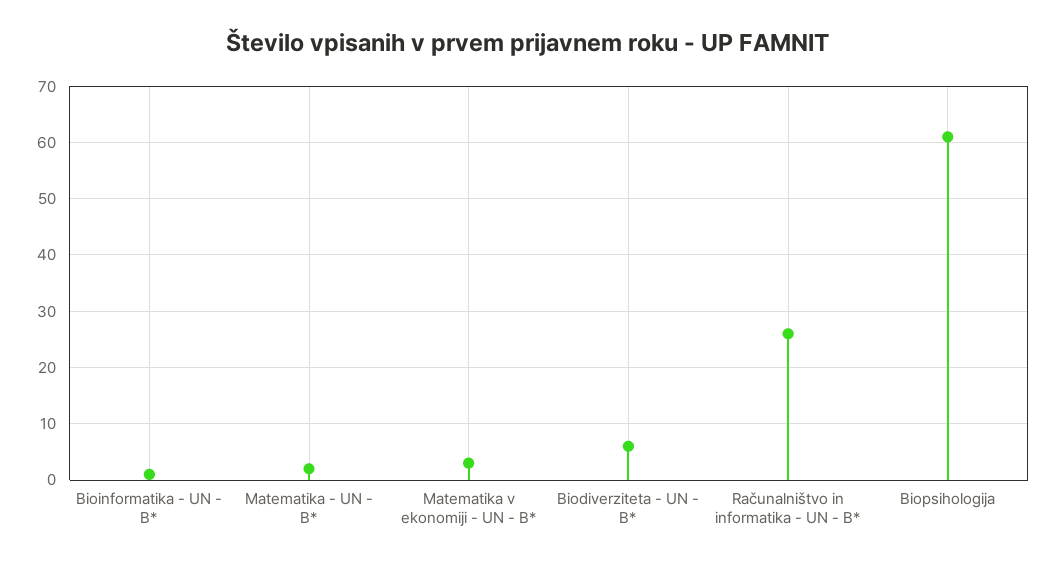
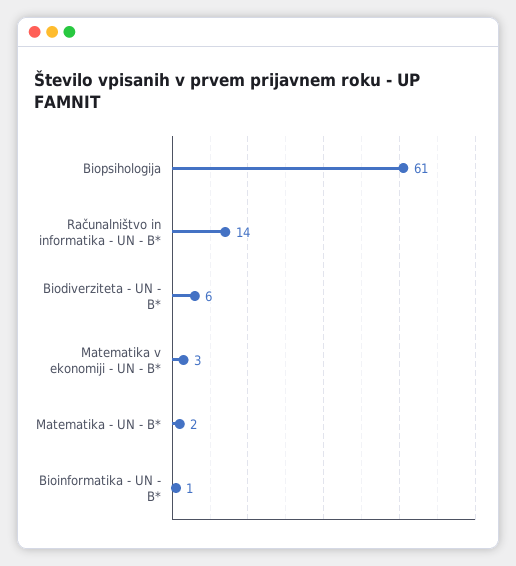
Računalništvo in informatika - UN - B*: 25 -> 14

